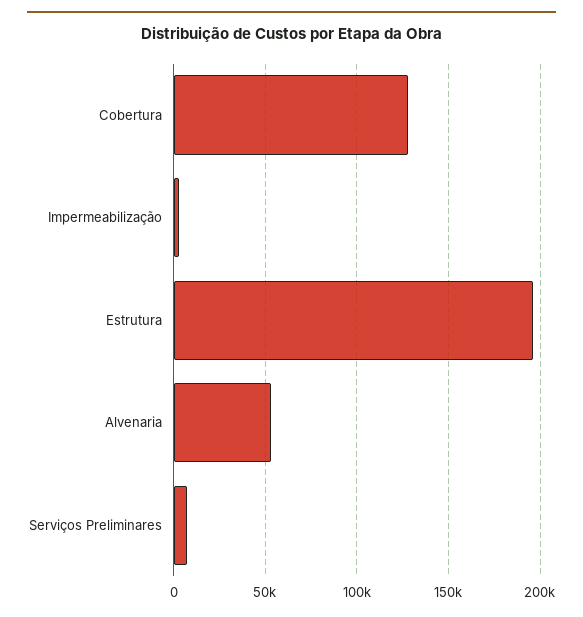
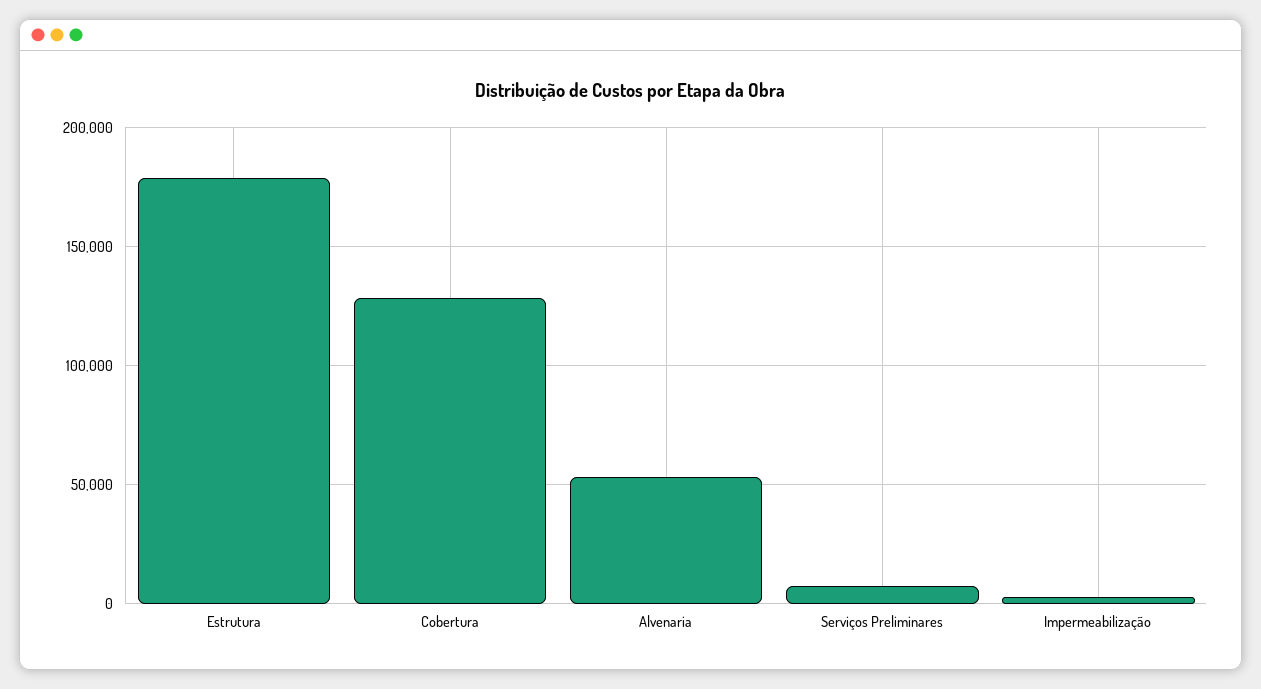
Estrutura: 195000 -> 180000

